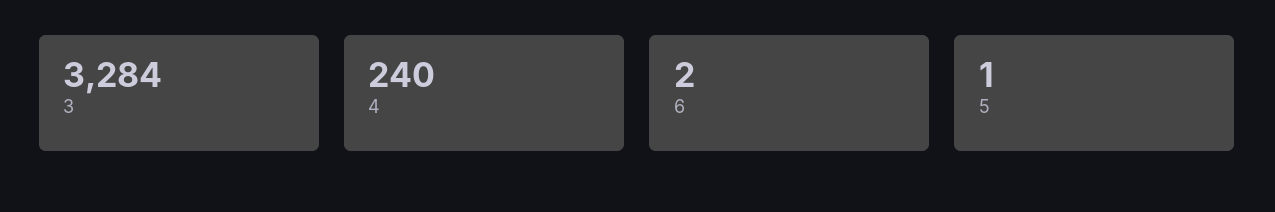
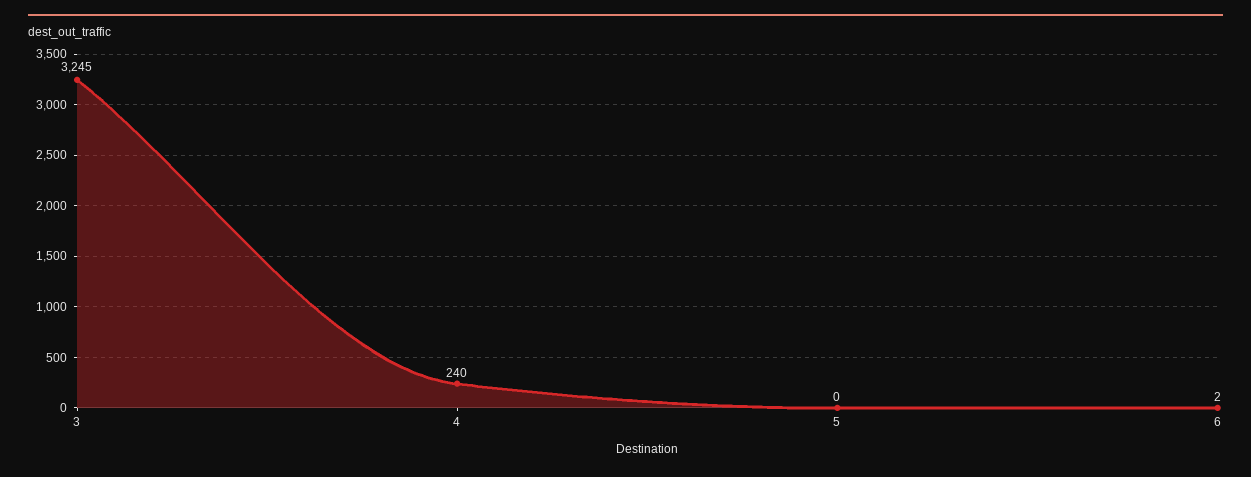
3: 3284 -> 3245
5: 1 -> 0

